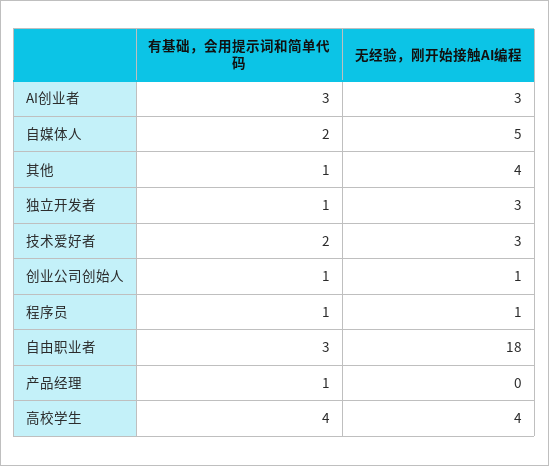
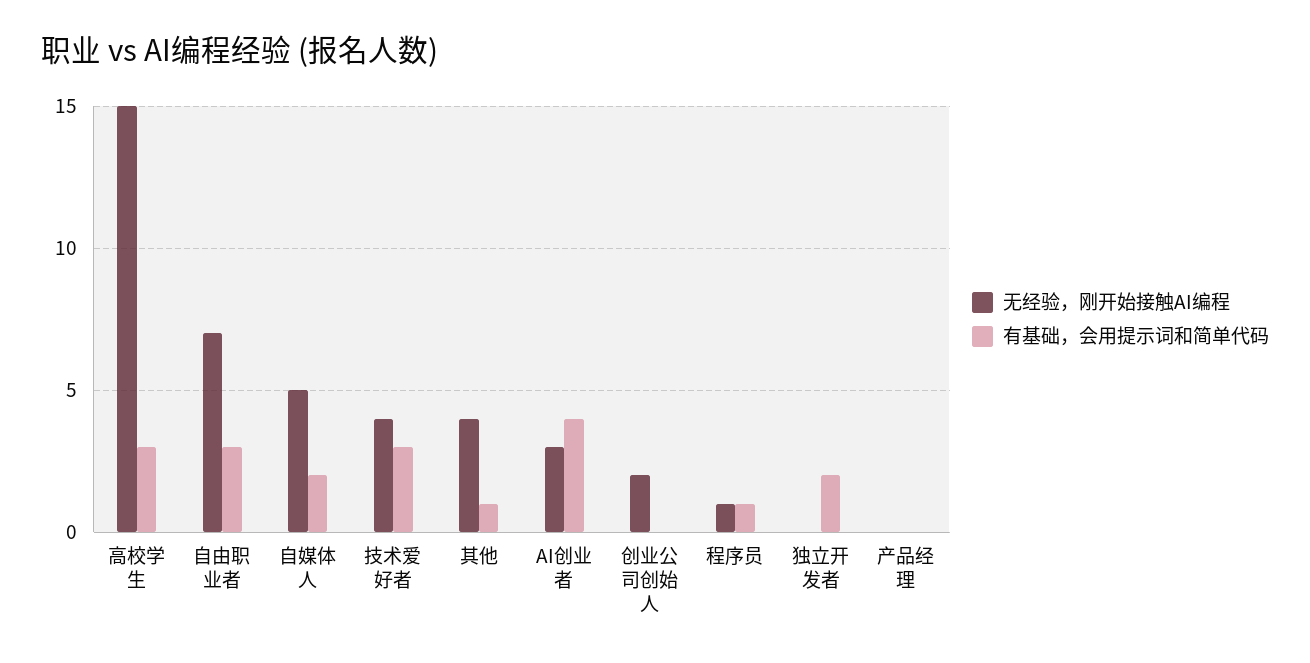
有基础，会用提示词和简单代码, AI创业者: 3 -> 4
有基础，会用提示词和简单代码, 独立开发者: 1 -> 2
无经验，刚开始接触AI编程, 独立开发者: 3 -> 0
有基础，会用提示词和简单代码, 技术爱好者: 2 -> 3
无经验，刚开始接触AI编程, 技术爱好者: 3 -> 4
有基础，会用提示词和简单代码, 创业公司创始人: 1 -> 0
无经验，刚开始接触AI编程, 创业公司创始人: 1 -> 2
无经验，刚开始接触AI编程, 自由职业者: 18 -> 7
有基础，会用提示词和简单代码, 产品经理: 1 -> 0
有基础，会用提示词和简单代码, 高校学生: 4 -> 3
无经验，刚开始接触AI编程, 高校学生: 4 -> 15

